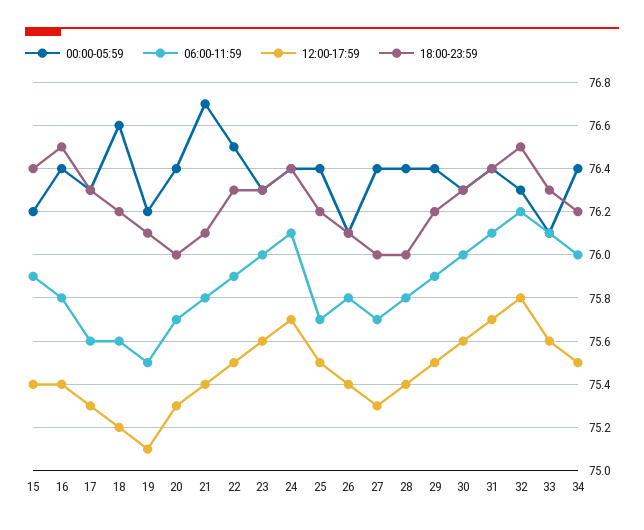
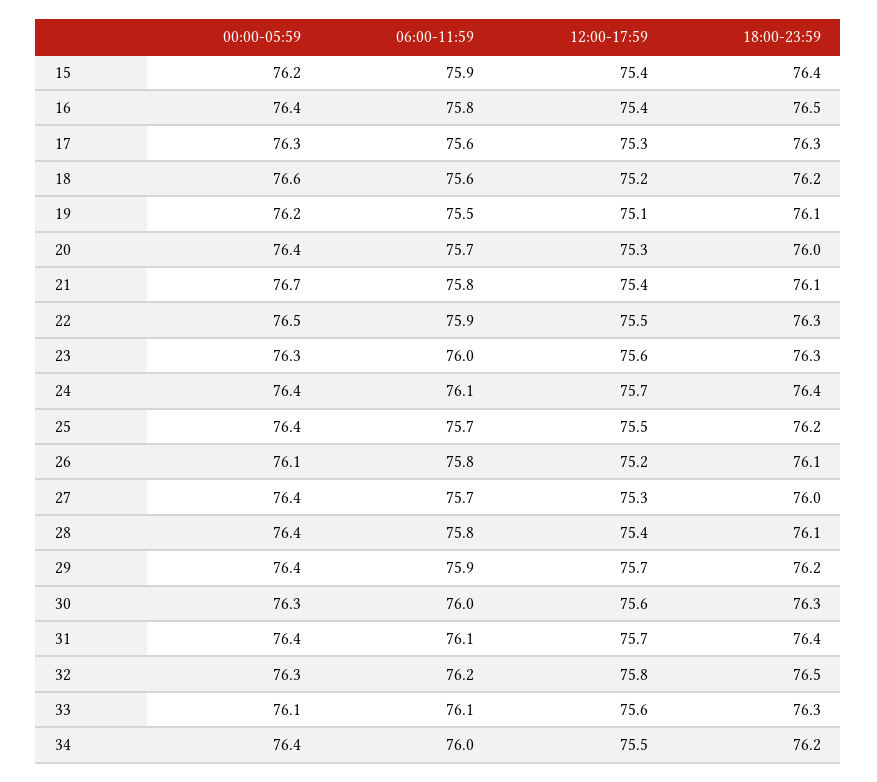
12:00-17:59, 26: 75.4 -> 75.2
18:00-23:59, 28: 76 -> 76.1
12:00-17:59, 29: 75.5 -> 75.7

